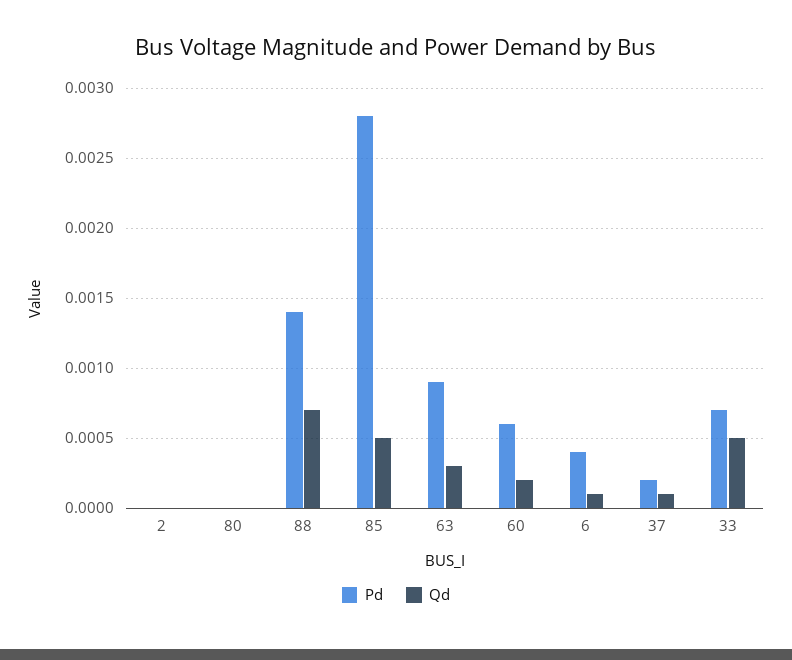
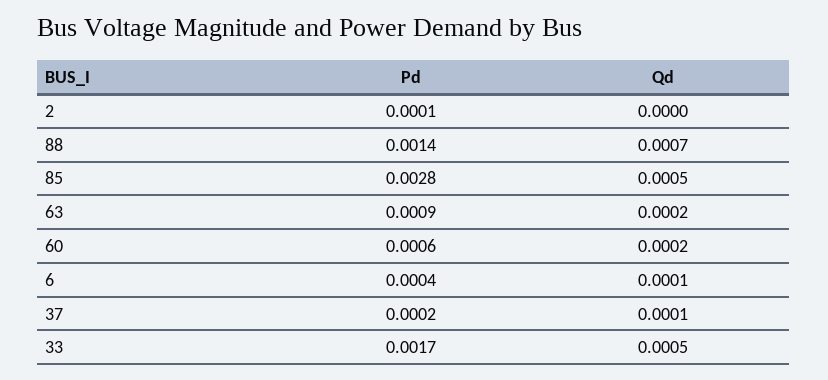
Pd, 2: 0 -> 0.0001
Pd, 80: 0 -> none
Qd, 80: 0 -> none
Qd, 63: 0.0003 -> 0.0002
Pd, 33: 0.0007 -> 0.0017

